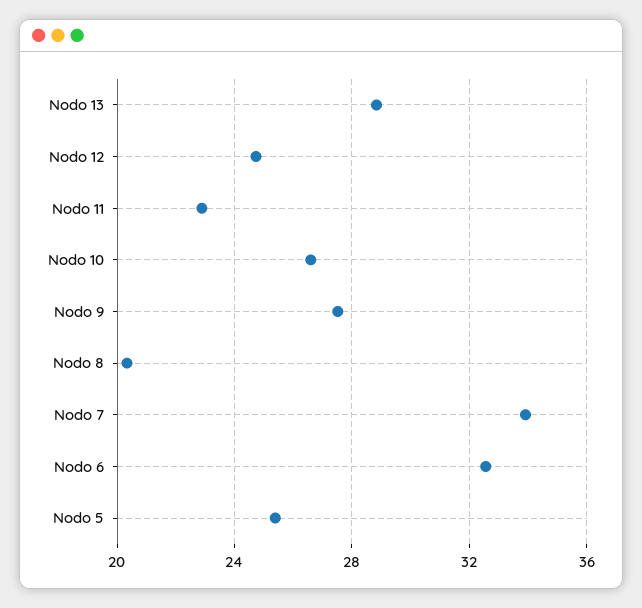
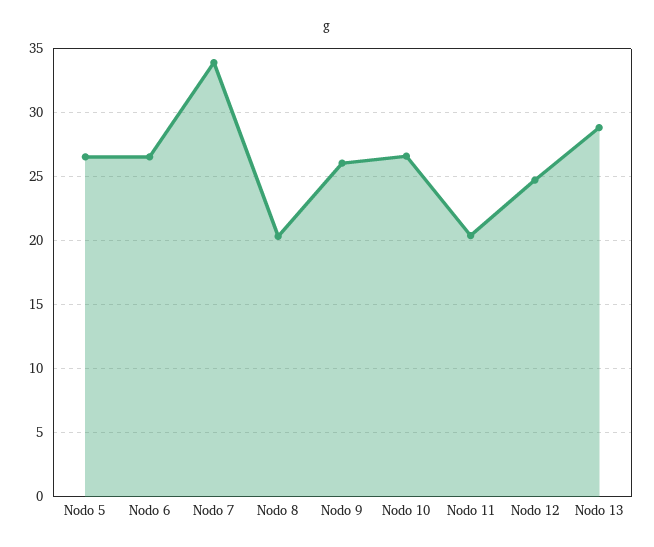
Nodo 11: 23 -> 20.5
Nodo 9: 27.5 -> 26
Nodo 6: 32.5 -> 26.5
Nodo 5: 25.5 -> 26.5

